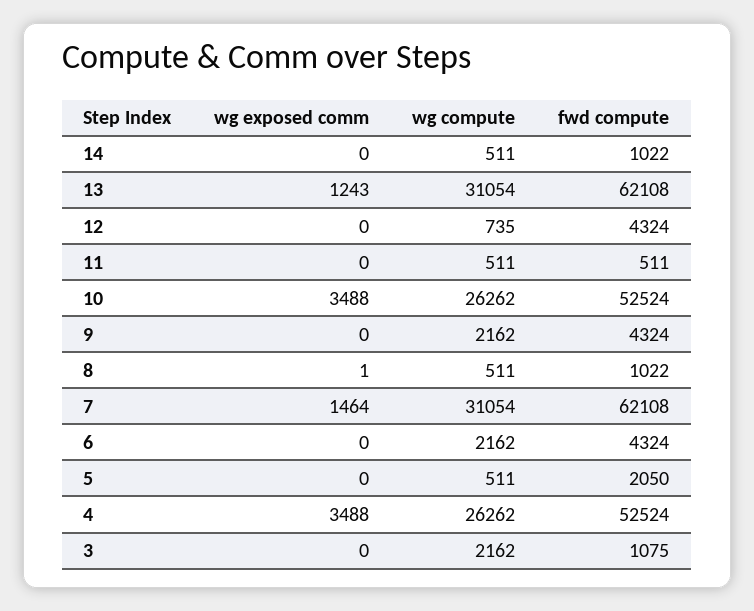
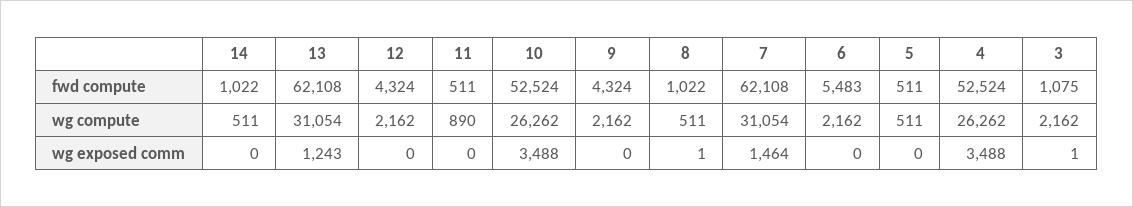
wg compute, 12: 735 -> 2162
wg compute, 11: 511 -> 890
fwd compute, 6: 4324 -> 5483
fwd compute, 5: 2050 -> 511
wg exposed comm, 3: 0 -> 1

